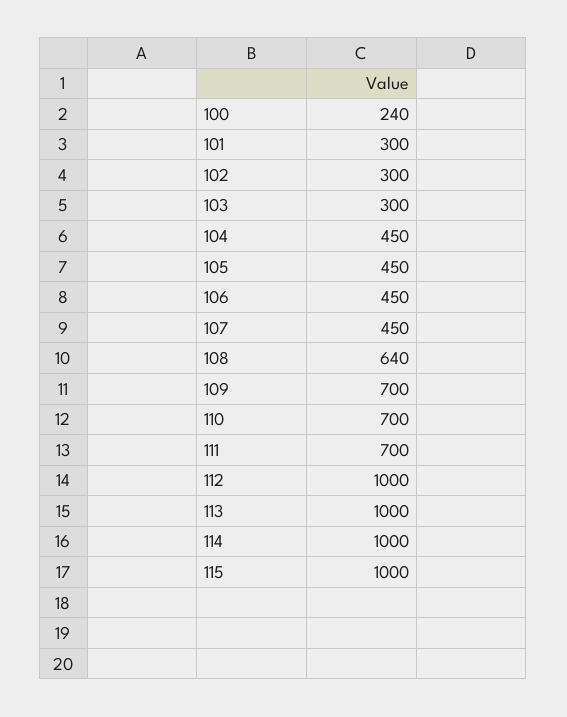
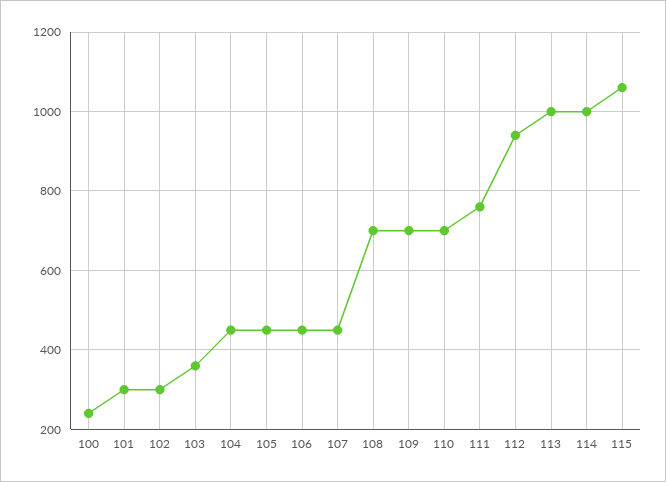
103: 300 -> 360
108: 640 -> 700
111: 700 -> 760
112: 1000 -> 940
115: 1000 -> 1060

